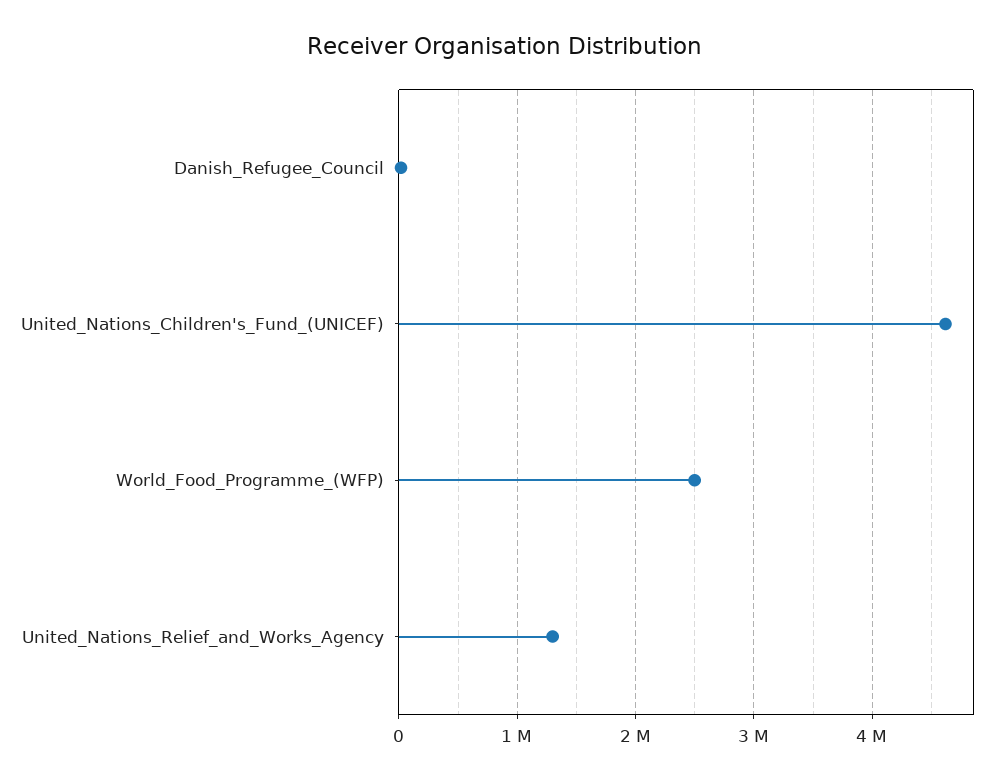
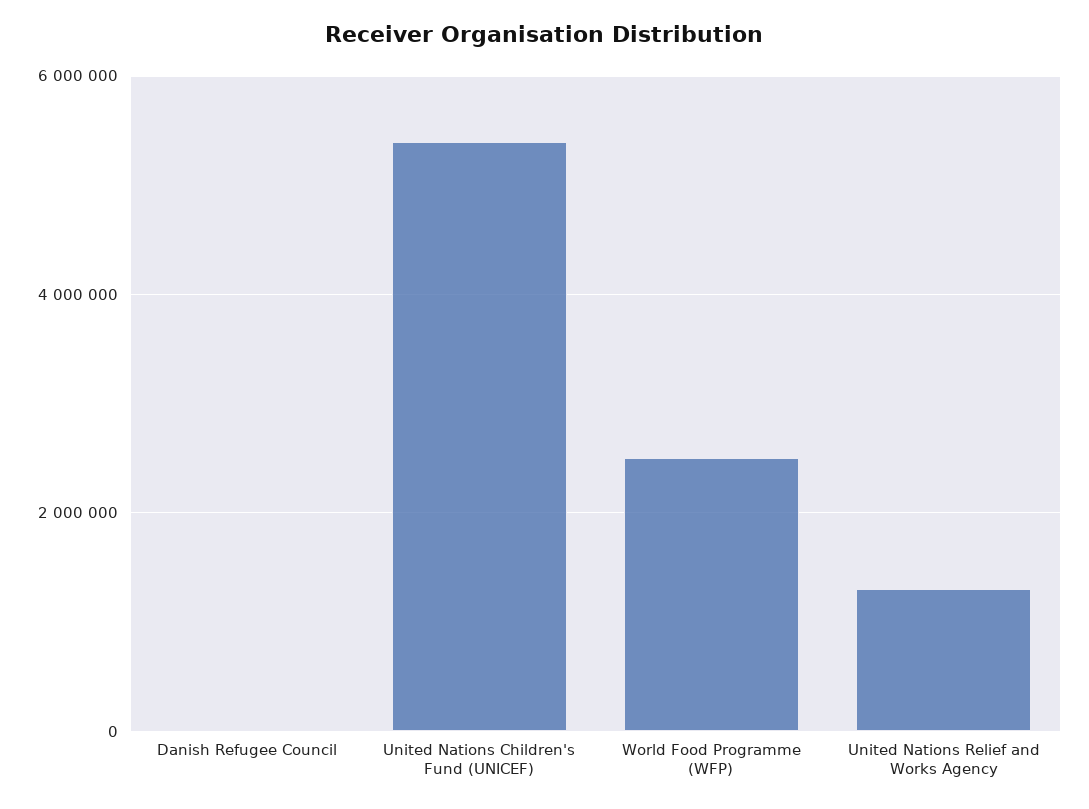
United_Nations_Children's_Fund_(UNICEF): 4600000 -> 5400000

